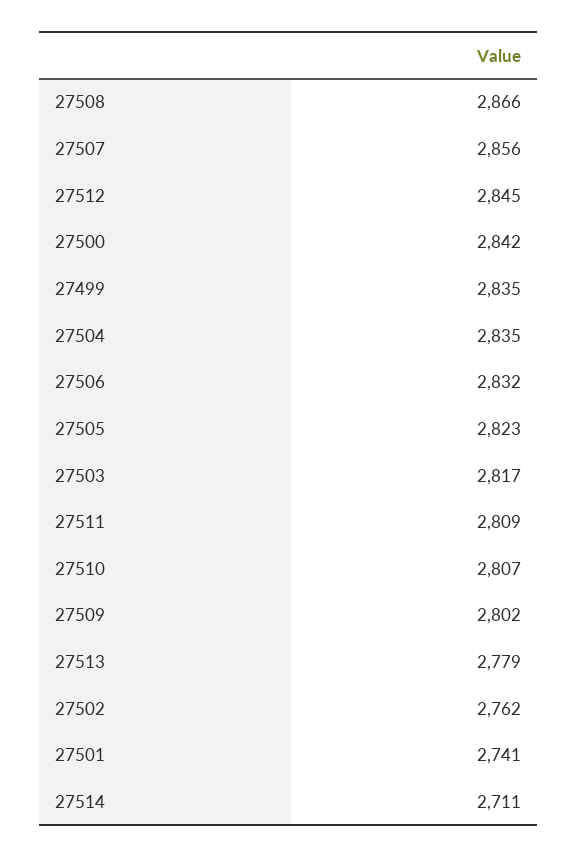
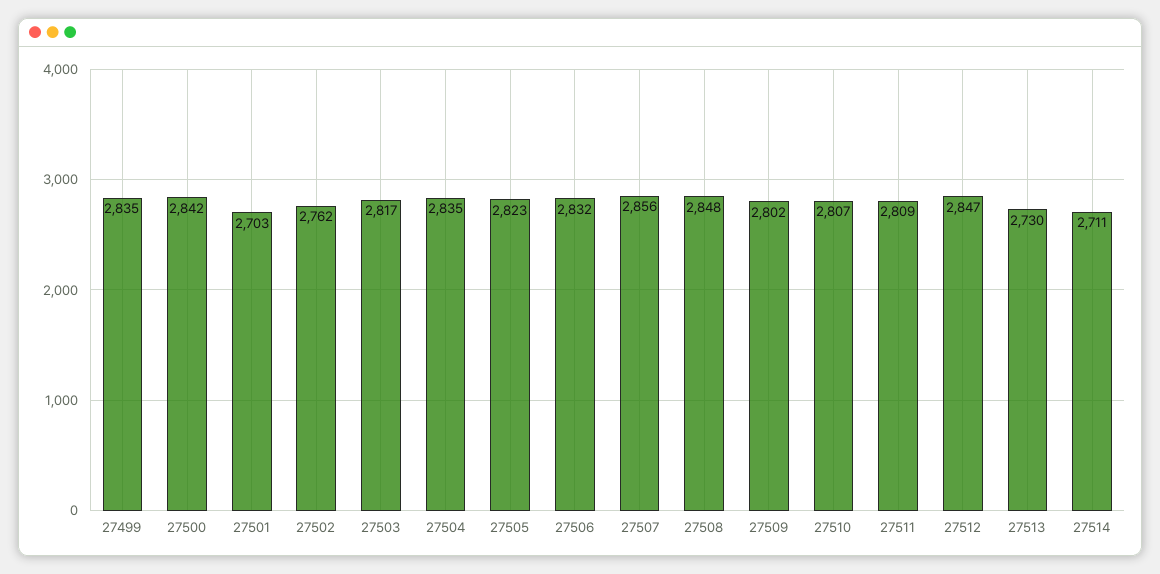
27508: 2866 -> 2848
27512: 2845 -> 2847
27513: 2779 -> 2730
27501: 2741 -> 2703

